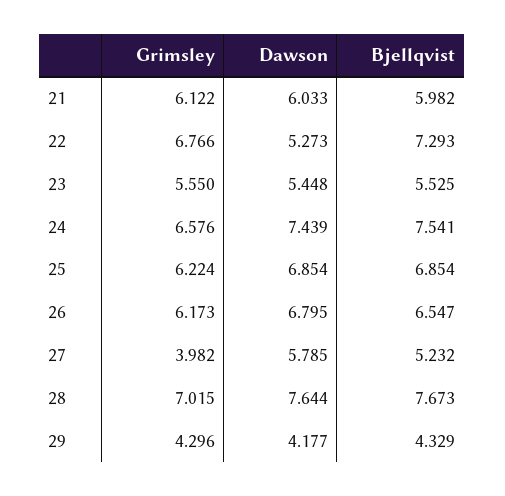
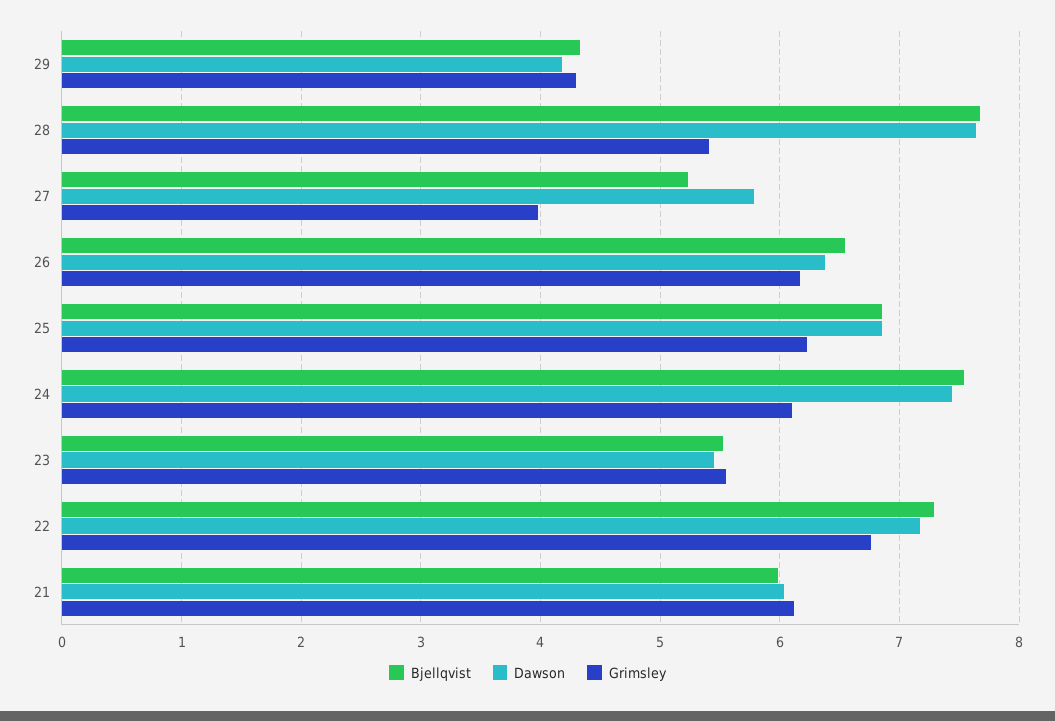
Dawson, 22: 5.273 -> 7.2
Grimsley, 24: 6.576 -> 6.1
Dawson, 26: 6.795 -> 6.4
Grimsley, 28: 7.015 -> 5.4

